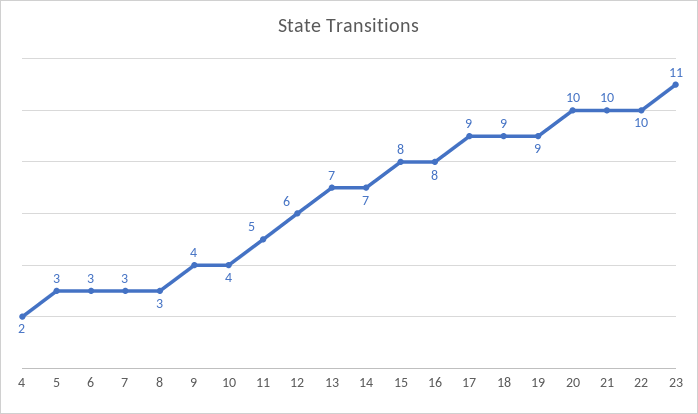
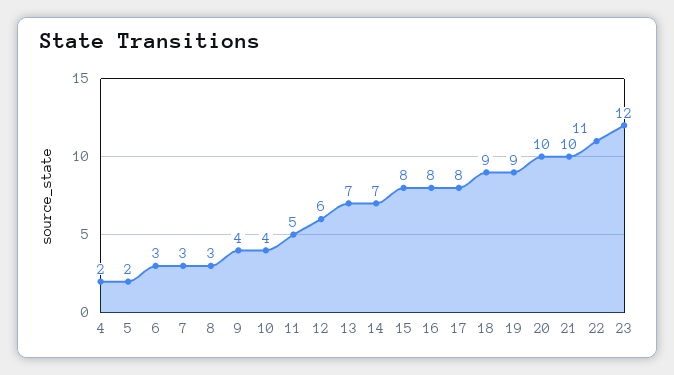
5: 3 -> 2
17: 9 -> 8
22: 10 -> 11
23: 11 -> 12

